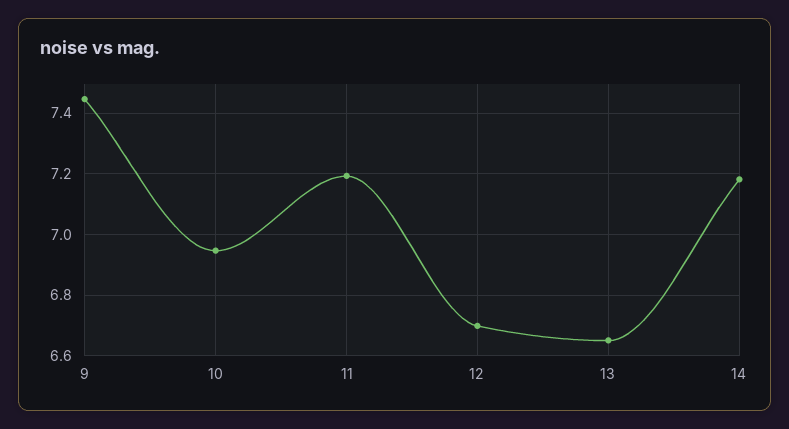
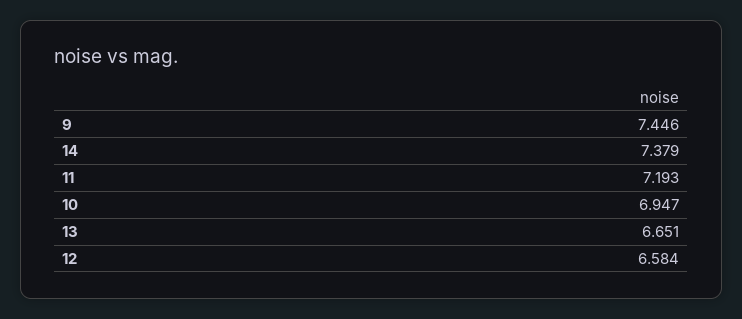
12: 6.7 -> 6.584
14: 7.18 -> 7.379

